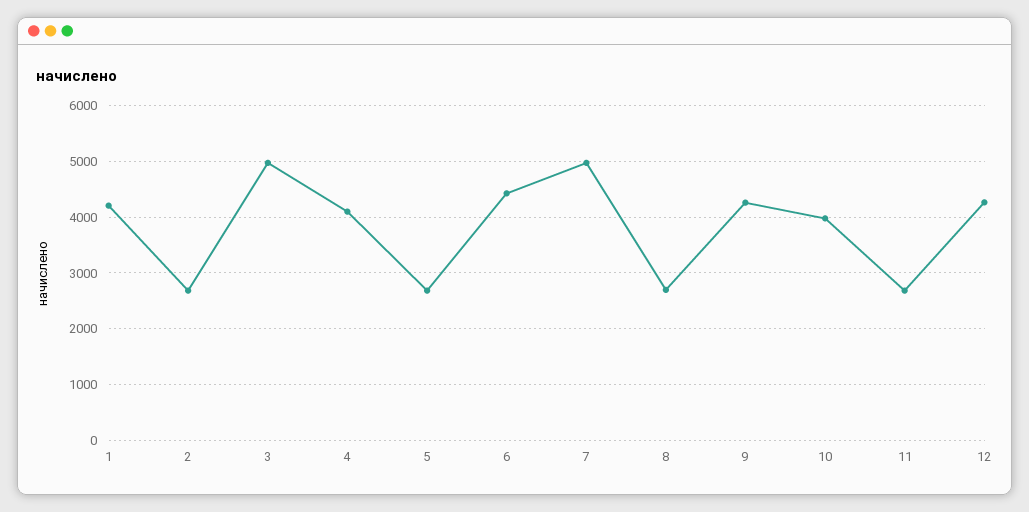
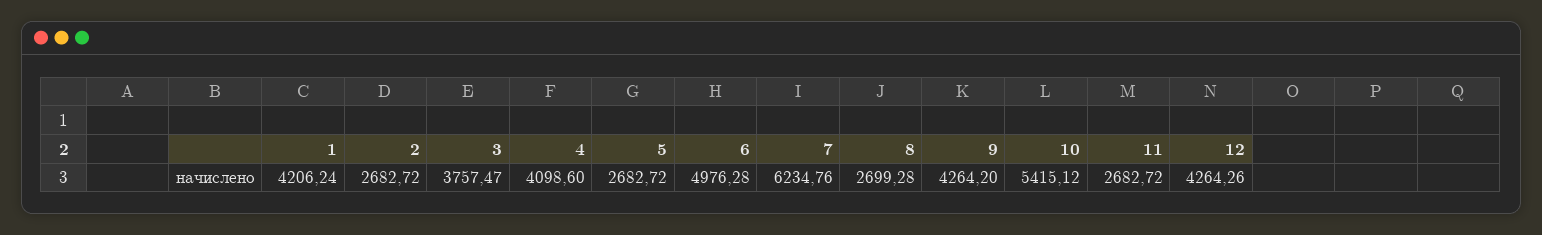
3: 5000 -> 3757.47
6: 4400 -> 4976.28
7: 5000 -> 6234.76
10: 4000 -> 5415.12

